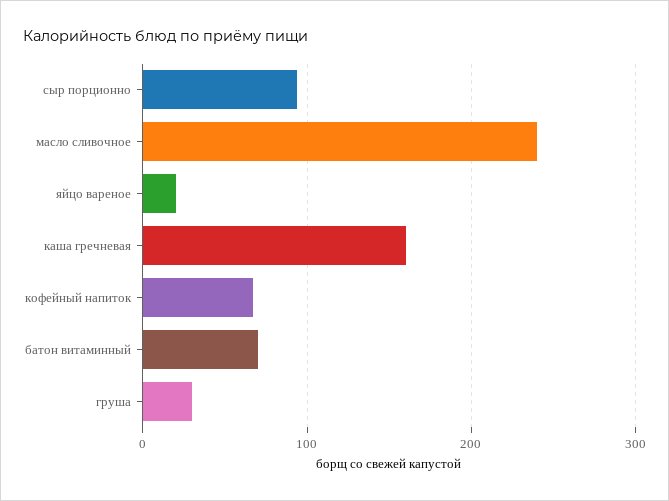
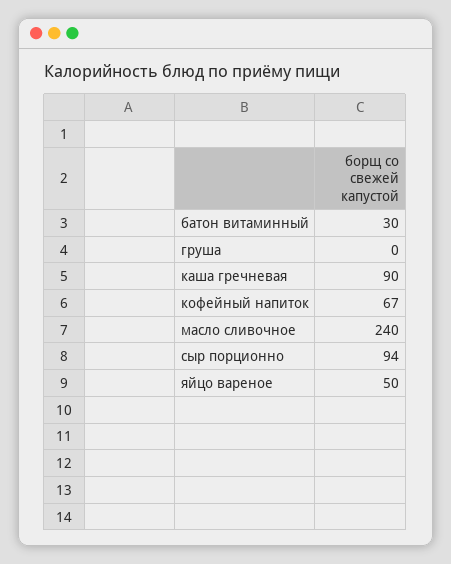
яйцо вареное: 20 -> 50
каша гречневая: 160 -> 90
батон витаминный: 70 -> 30
груша: 30 -> 0

